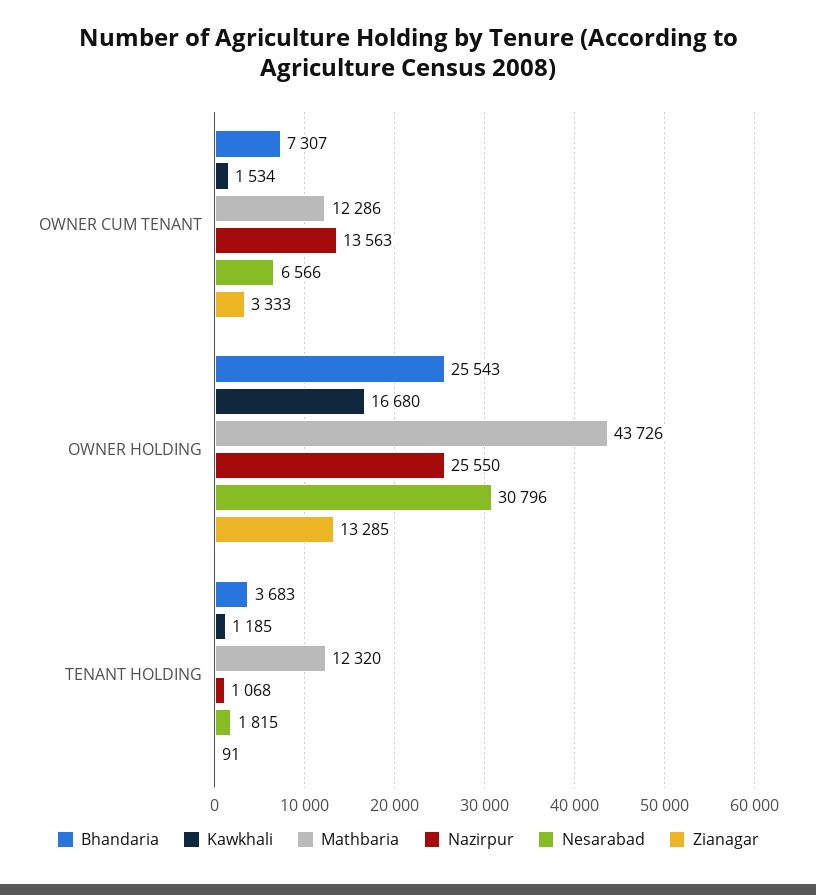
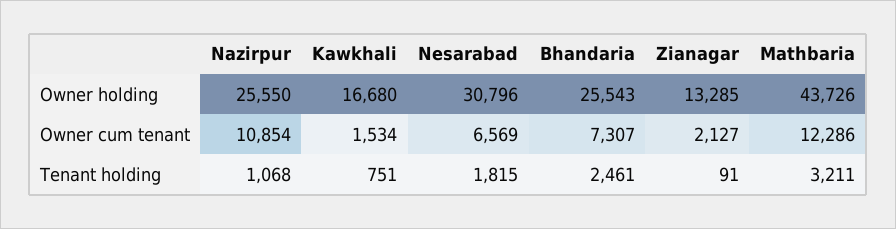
Nazirpur, OWNER CUM TENANT: 13563 -> 10854
Nesarabad, OWNER CUM TENANT: 6566 -> 6569
Zianagar, OWNER CUM TENANT: 3333 -> 2127
Bhandaria, TENANT HOLDING: 3683 -> 2461
Kawkhali, TENANT HOLDING: 1185 -> 751
Mathbaria, TENANT HOLDING: 12320 -> 3211

